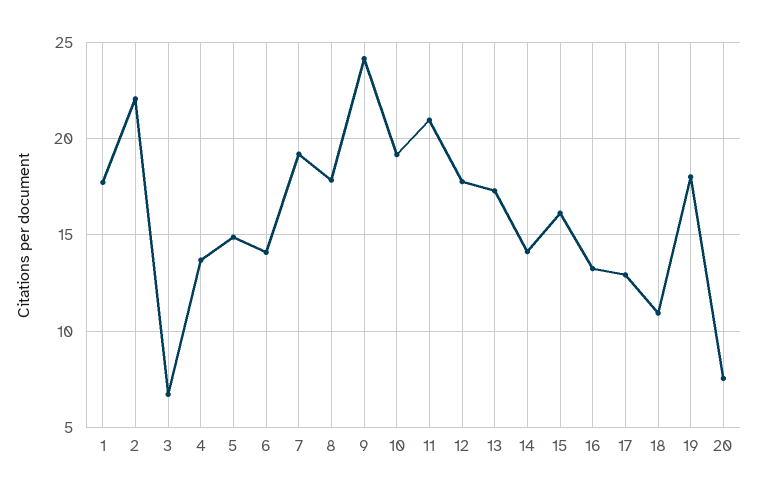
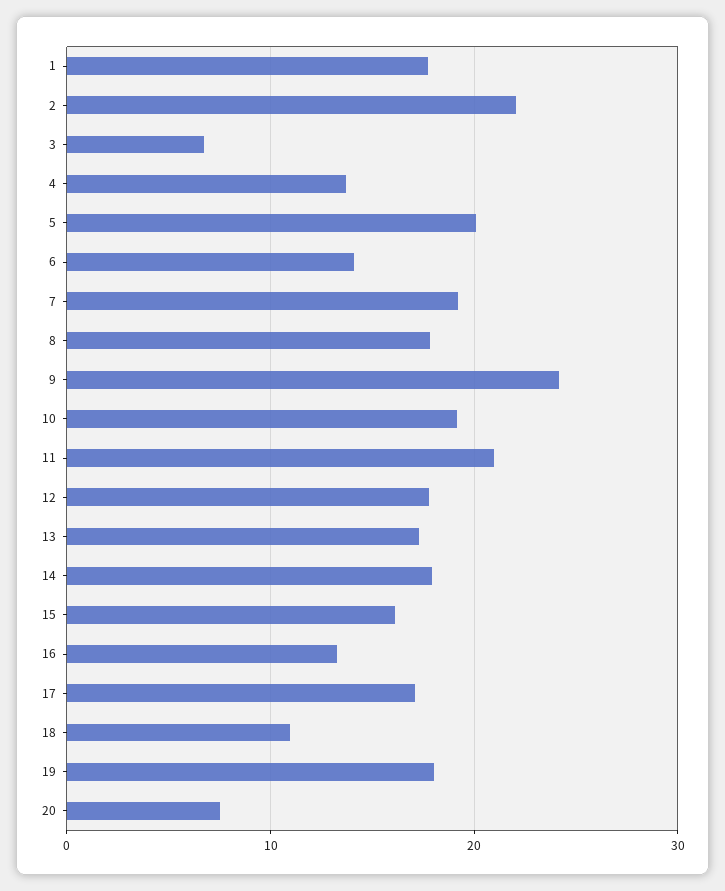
5: 15 -> 20
14: 14 -> 18
17: 13 -> 17

